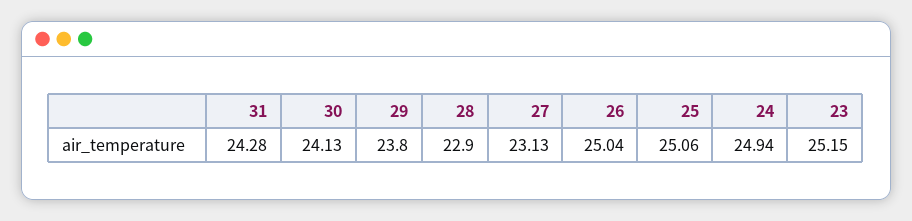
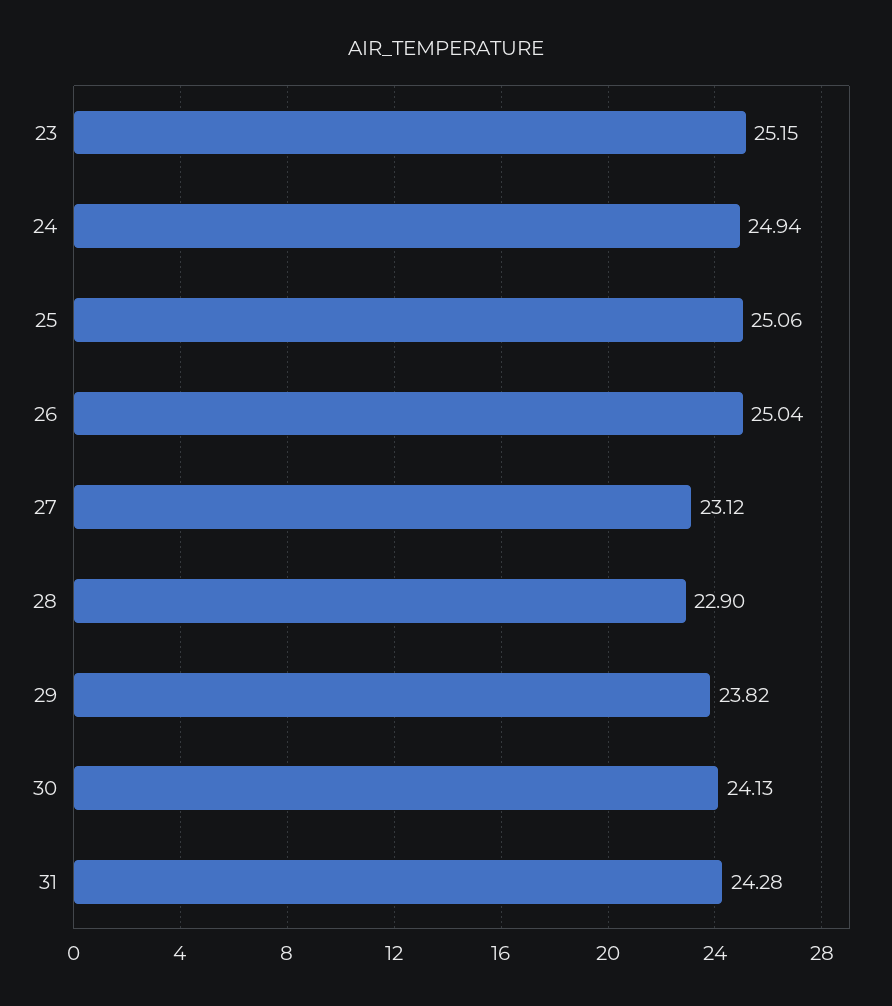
29: 23.8 -> 23.82
27: 23.13 -> 23.12

